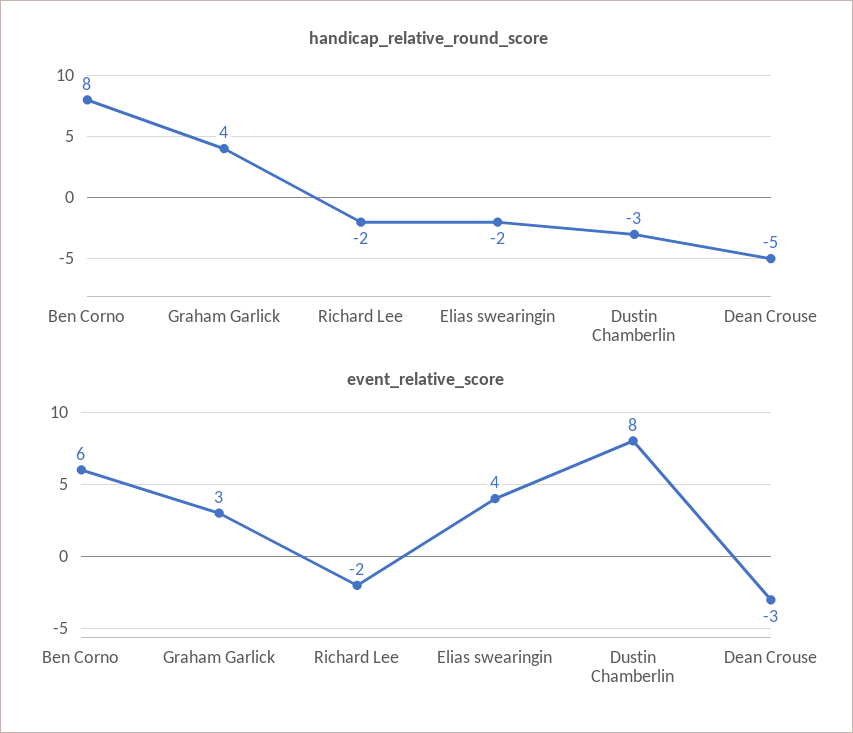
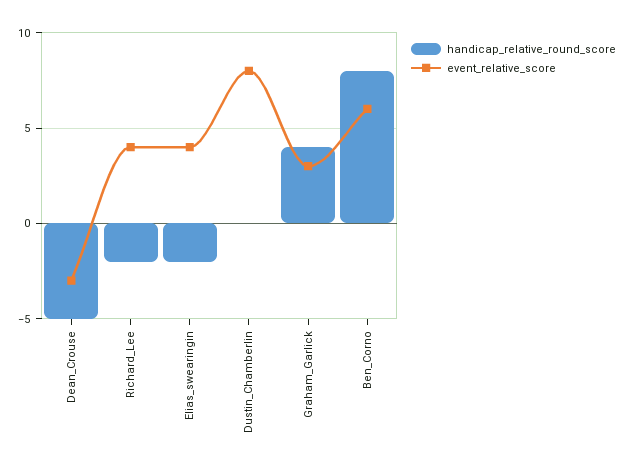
handicap_relative_round_score, Dustin Chamberlin: -3 -> 0
event_relative_score, Richard Lee: -2 -> 4

